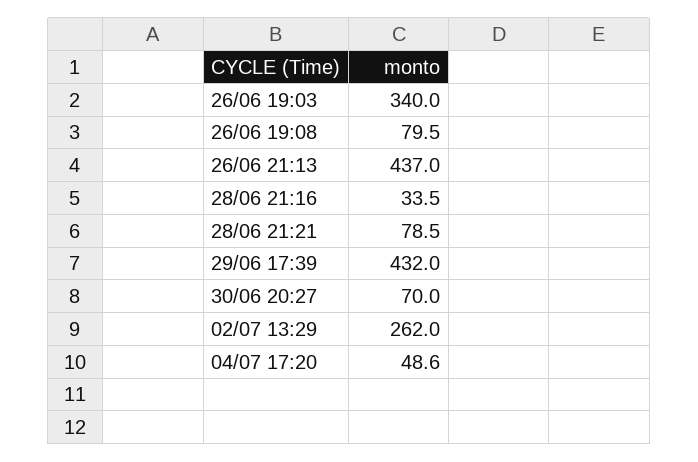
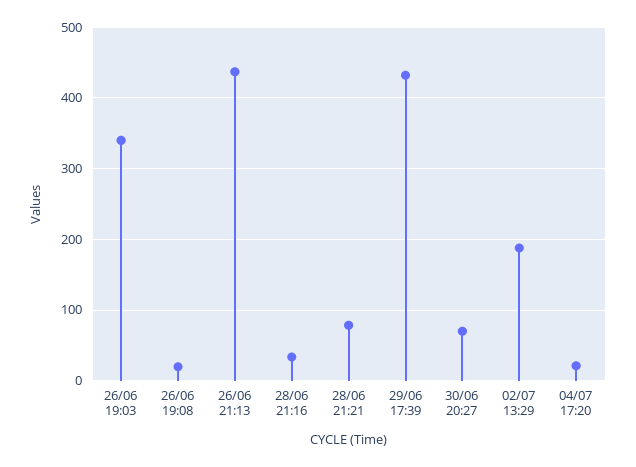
26/06 19:08: 79.5 -> 20
02/07 13:29: 262 -> 190
04/07 17:20: 48.6 -> 20

